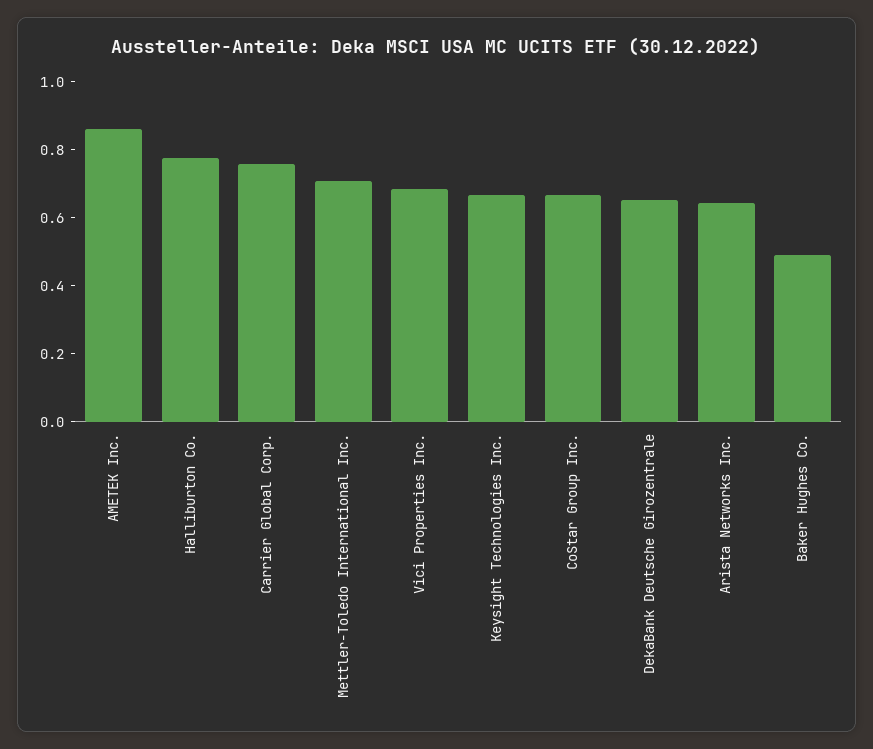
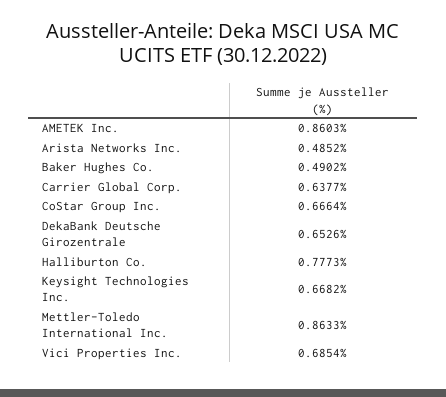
Carrier Global Corp.: 0.75 -> 0.6377
Mettler-Toledo International Inc.: 0.7 -> 0.8633
Arista Networks Inc.: 0.65 -> 0.4852

